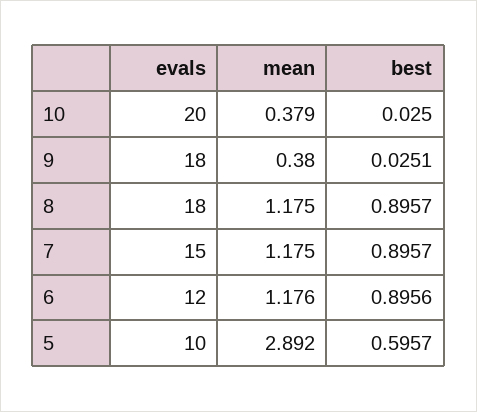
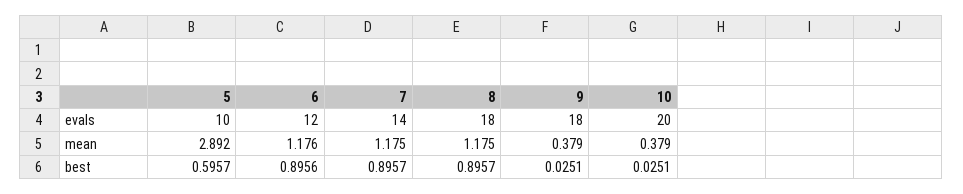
best, 10: 0.025 -> 0.0251
mean, 9: 0.38 -> 0.379
evals, 7: 15 -> 14

